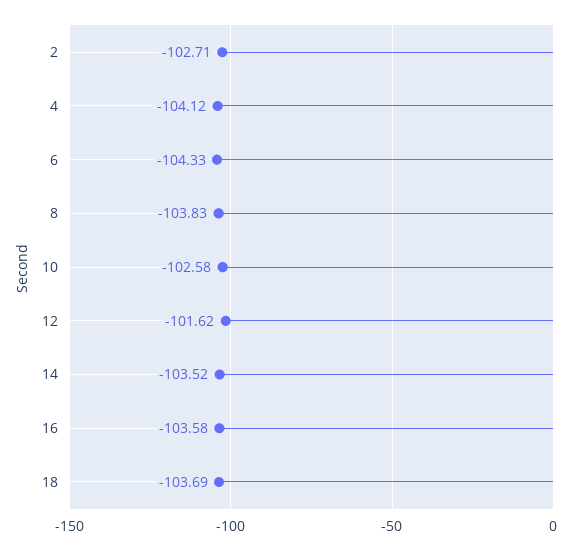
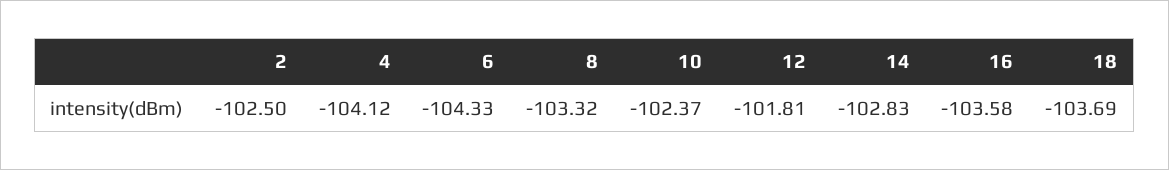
2: -102.71 -> -102.5
8: -103.83 -> -103.32
10: -102.58 -> -102.37
12: -101.62 -> -101.81
14: -103.52 -> -102.83

